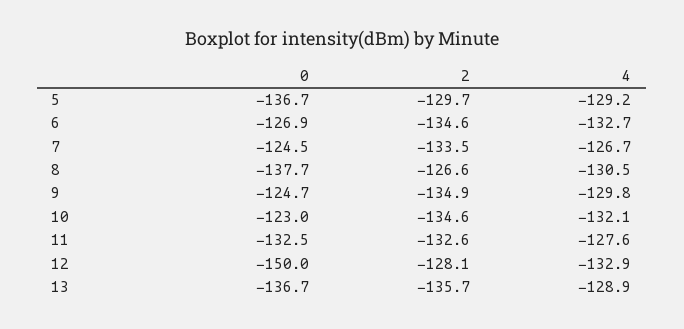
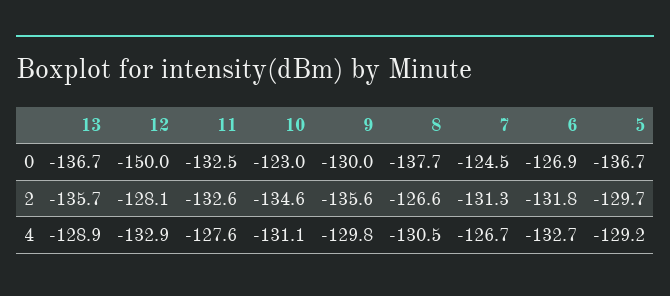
2, 6: -134.6 -> -131.8
2, 7: -133.5 -> -131.3
0, 9: -124.7 -> -130
2, 9: -134.9 -> -135.6
4, 10: -132.1 -> -131.1

